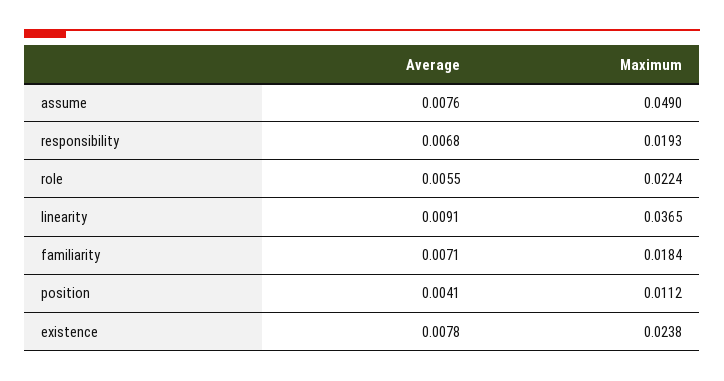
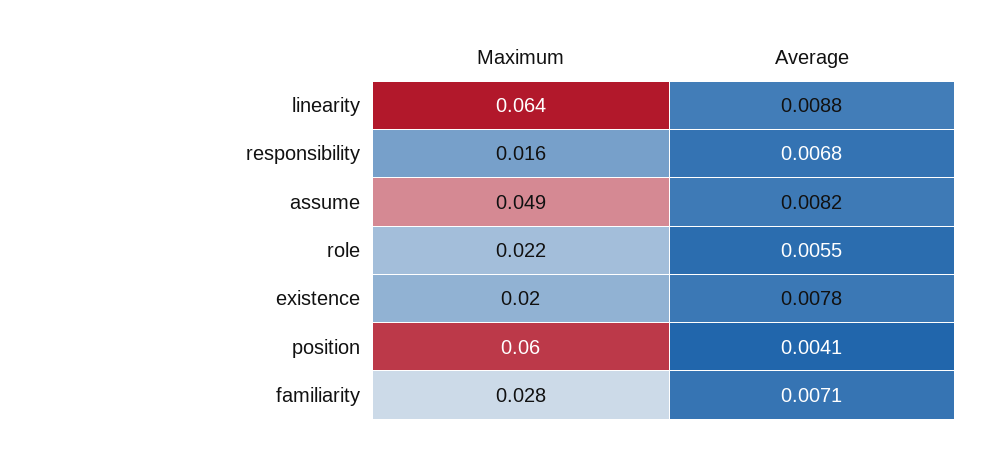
Average, assume: 0.0076 -> 0.0082
Maximum, responsibility: 0.0193 -> 0.016
Average, linearity: 0.0091 -> 0.0088
Maximum, linearity: 0.0365 -> 0.064
Maximum, familiarity: 0.0184 -> 0.028
Maximum, position: 0.0112 -> 0.06
Maximum, existence: 0.0238 -> 0.02

